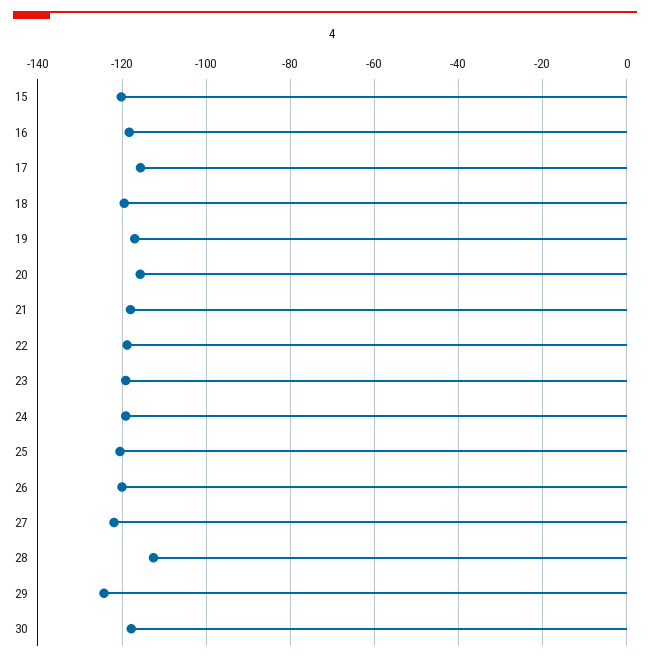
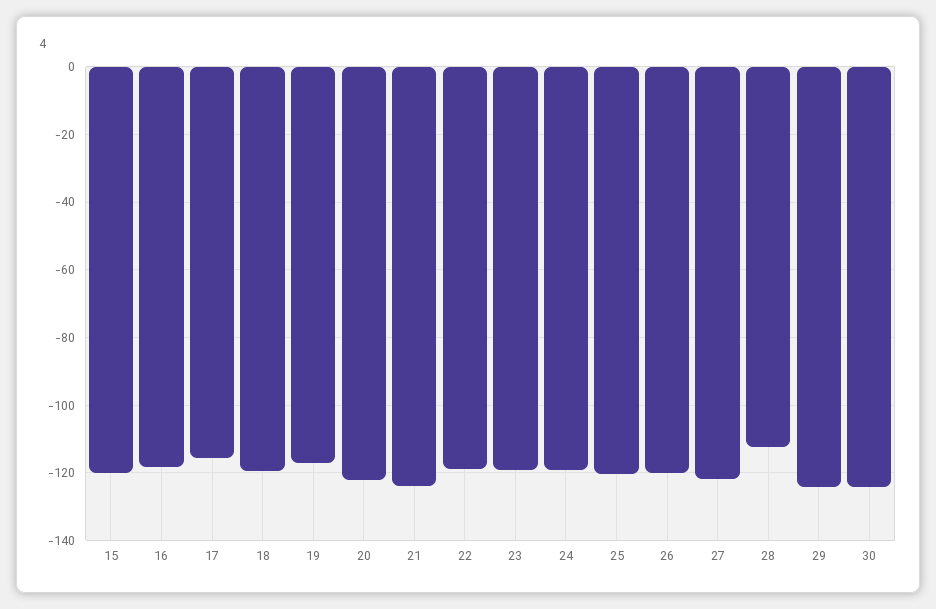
20: -116 -> -122
21: -118 -> -124
30: -118 -> -124

